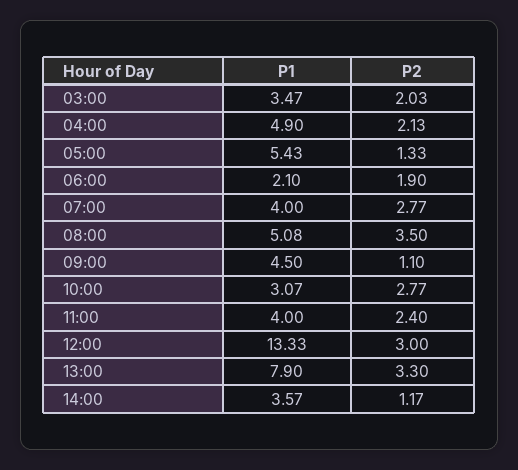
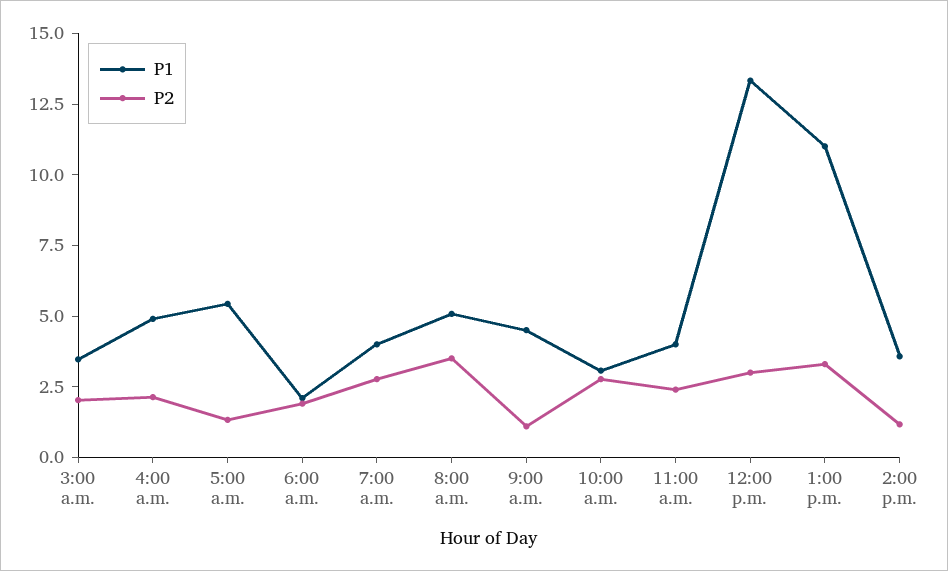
P1, 13:00: 7.9 -> 11

